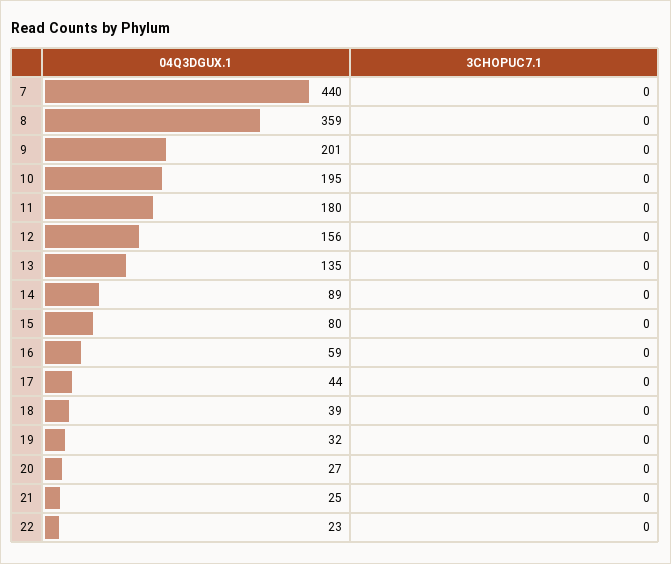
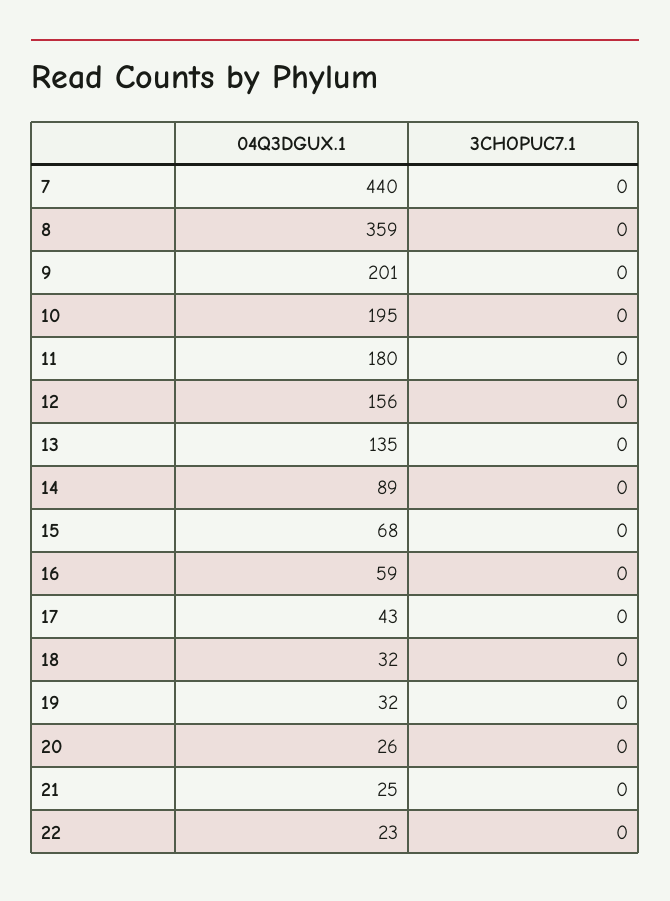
04Q3DGUX.1, 15: 80 -> 68
04Q3DGUX.1, 17: 44 -> 43
04Q3DGUX.1, 18: 39 -> 32
04Q3DGUX.1, 20: 27 -> 26

